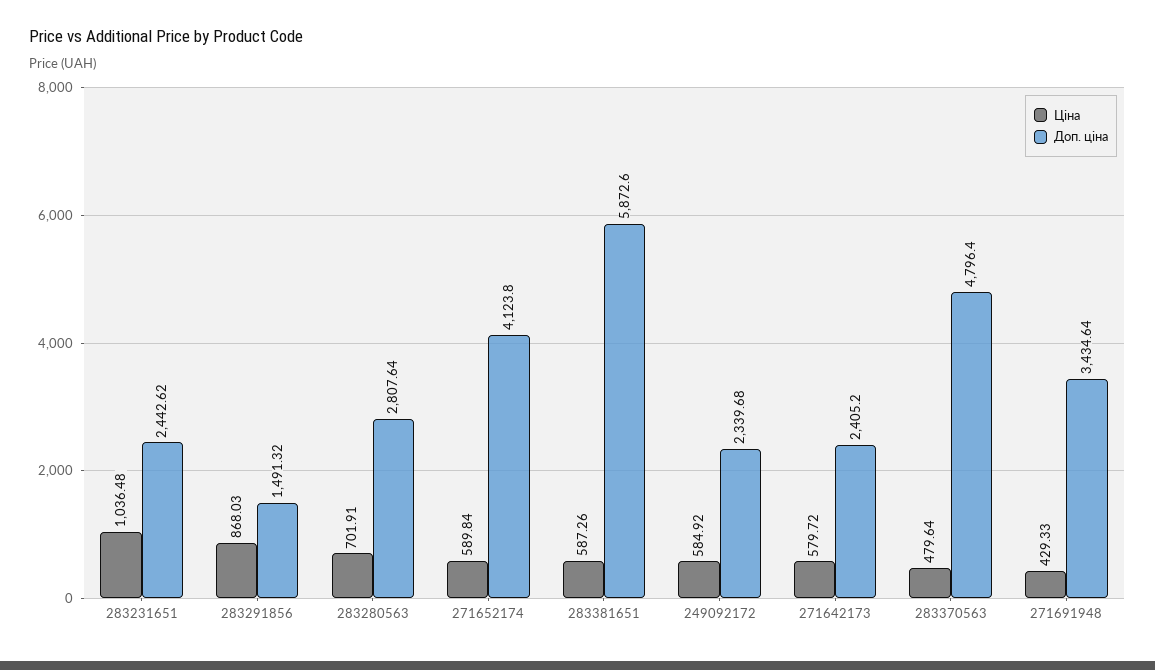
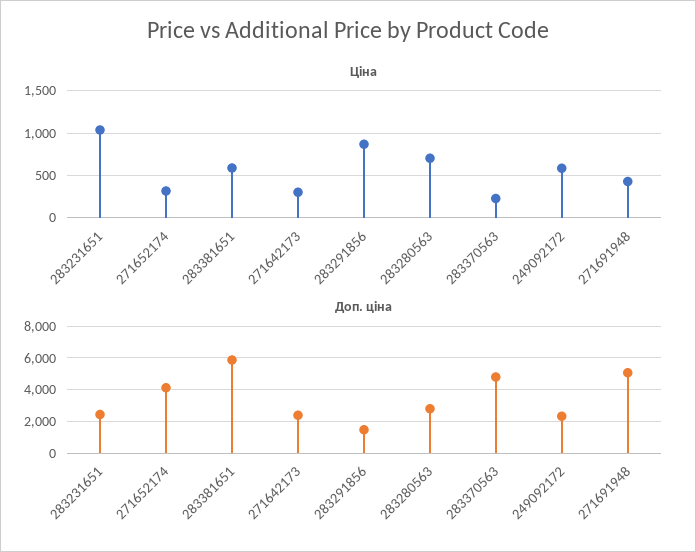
Ціна, 271652174: 589.84 -> 300
Ціна, 271642173: 579.72 -> 300
Ціна, 283370563: 479.64 -> 200
Доп. ціна, 271691948: 3434.64 -> 5000

